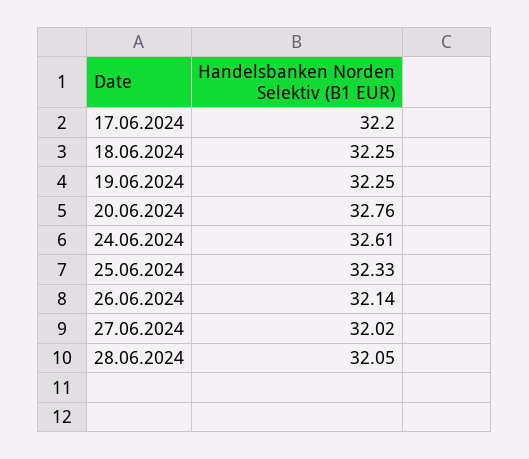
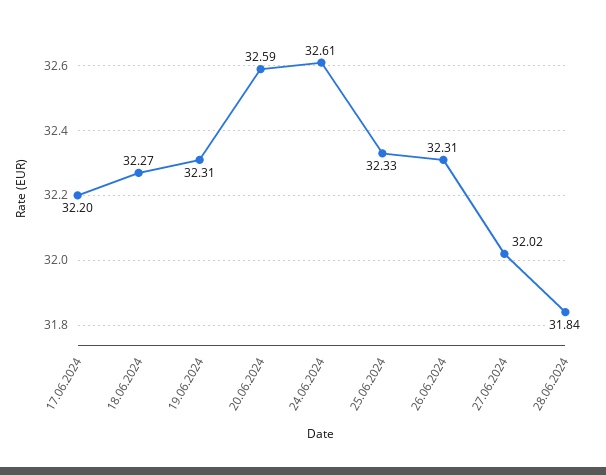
18.06.2024: 32.25 -> 32.27
19.06.2024: 32.25 -> 32.31
20.06.2024: 32.76 -> 32.59
26.06.2024: 32.14 -> 32.31
28.06.2024: 32.05 -> 31.84

